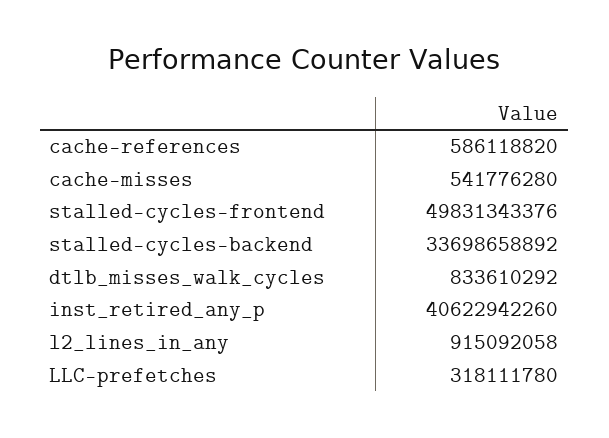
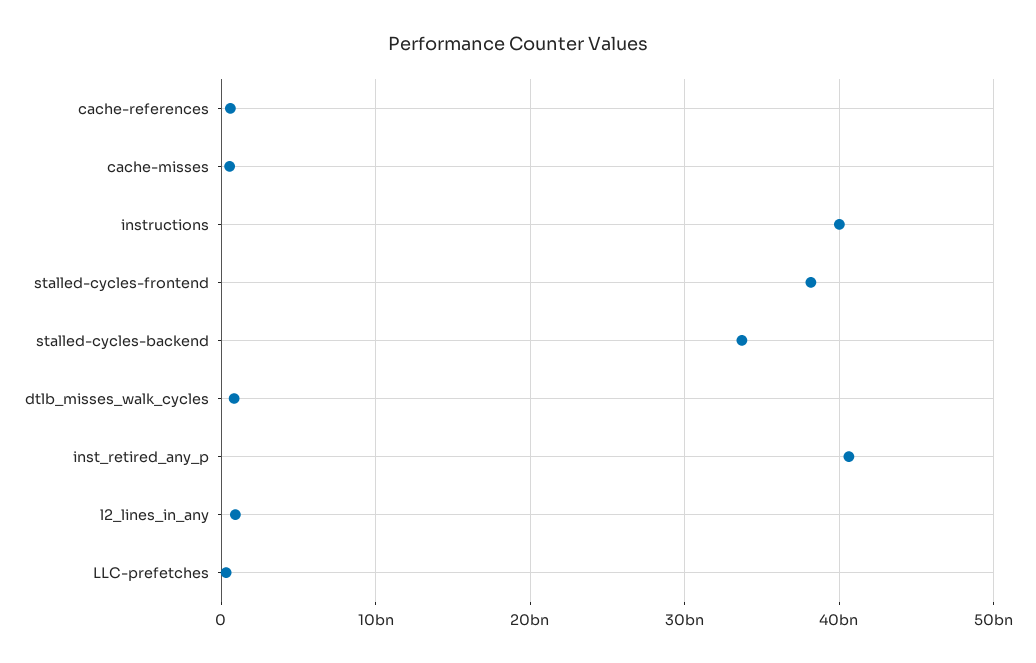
stalled-cycles-frontend: 49831343376 -> 38000000000
instructions: none -> 40000000000

